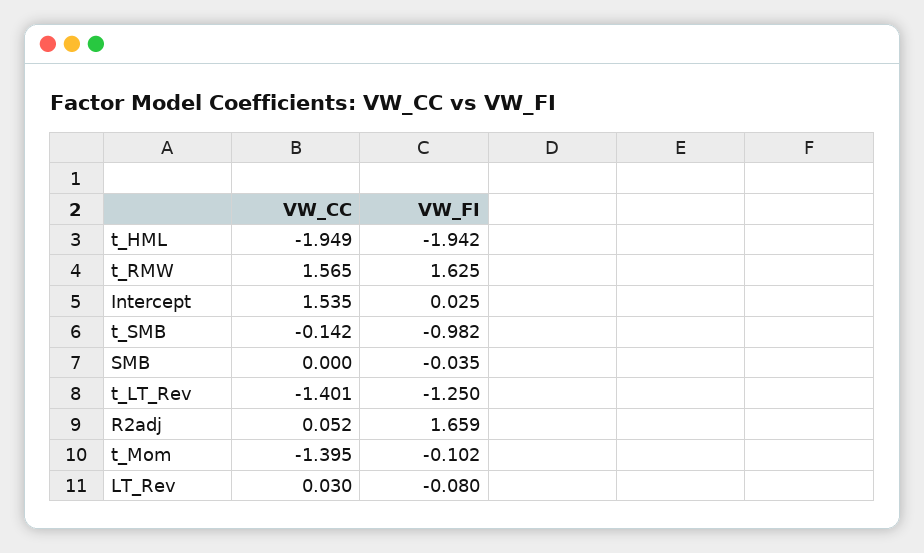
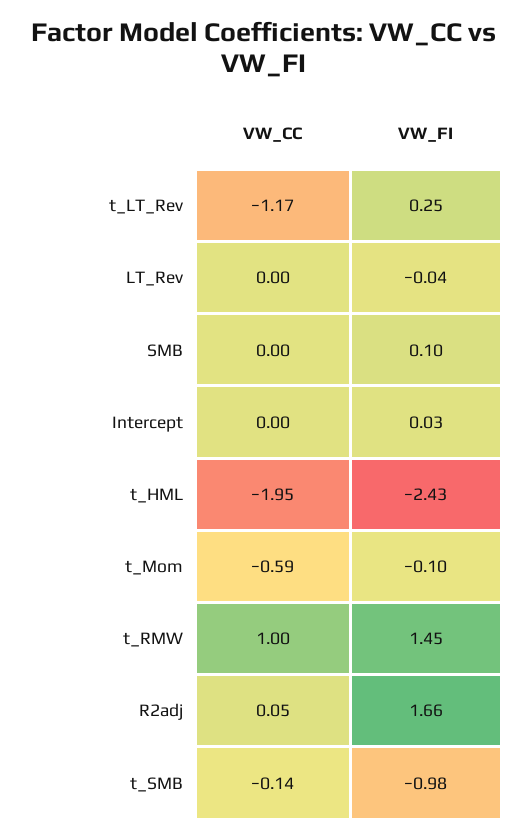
VW_FI, t_HML: -1.942 -> -2.43
VW_CC, t_RMW: 1.565 -> 1
VW_FI, t_RMW: 1.625 -> 1.45
VW_CC, Intercept: 1.535 -> 0
VW_FI, SMB: -0.035 -> 0.1
VW_CC, t_LT_Rev: -1.401 -> -1.17
VW_FI, t_LT_Rev: -1.25 -> 0.25
VW_CC, t_Mom: -1.395 -> -0.59
VW_CC, LT_Rev: 0.03 -> 0
VW_FI, LT_Rev: -0.08 -> -0.04

